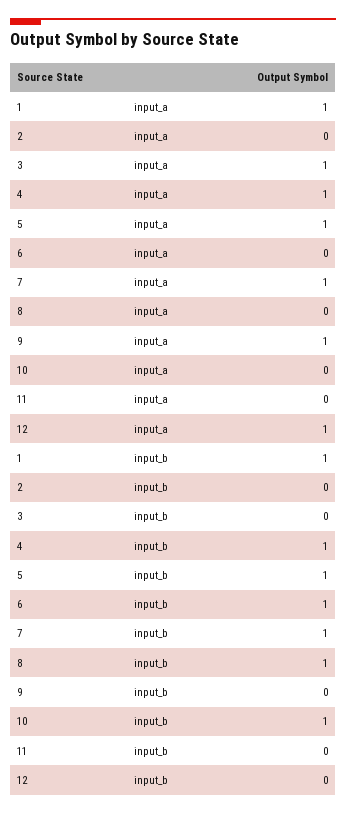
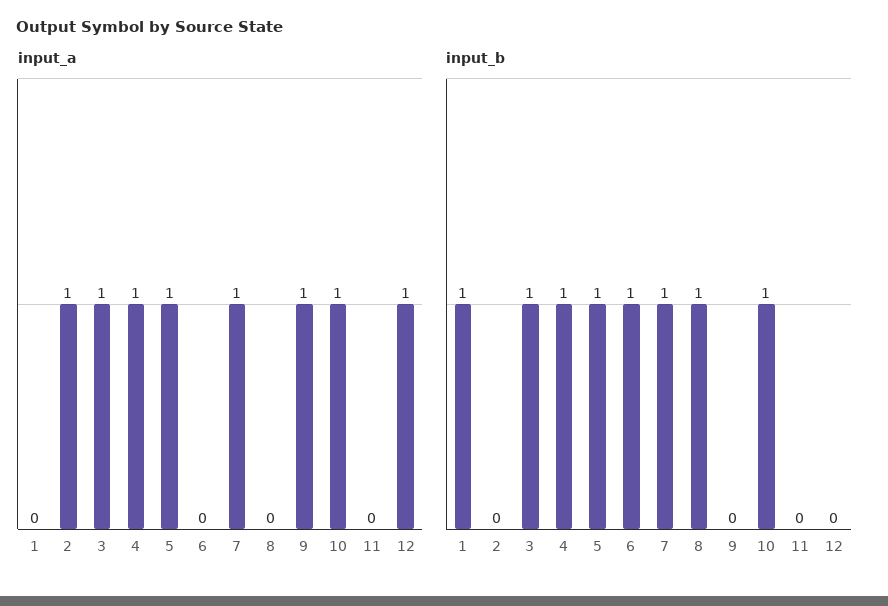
input_a, 1: 1 -> 0
input_a, 2: 0 -> 1
input_a, 10: 0 -> 1
input_b, 3: 0 -> 1

